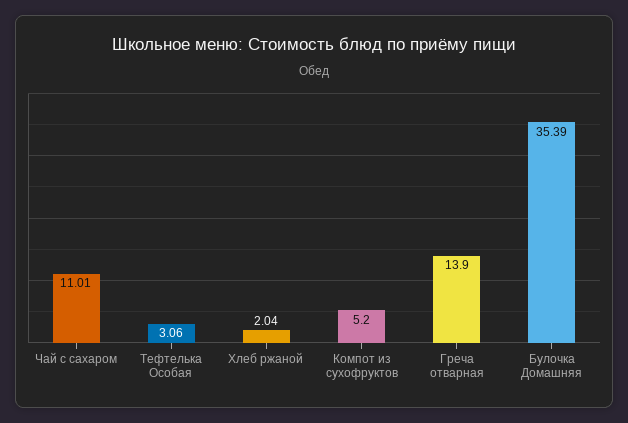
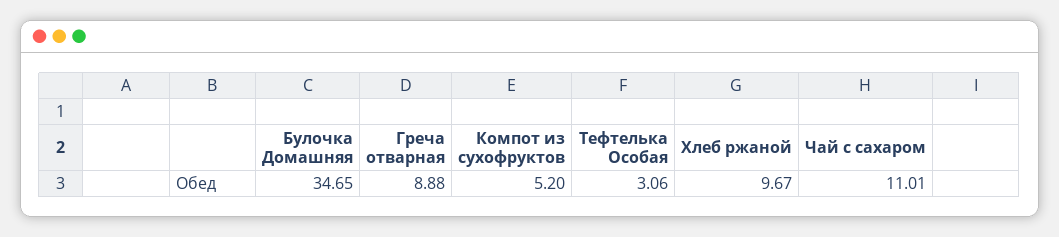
Хлеб ржаной: 2.04 -> 9.67
Греча отварная: 13.9 -> 8.88
Булочка Домашняя: 35.39 -> 34.65

